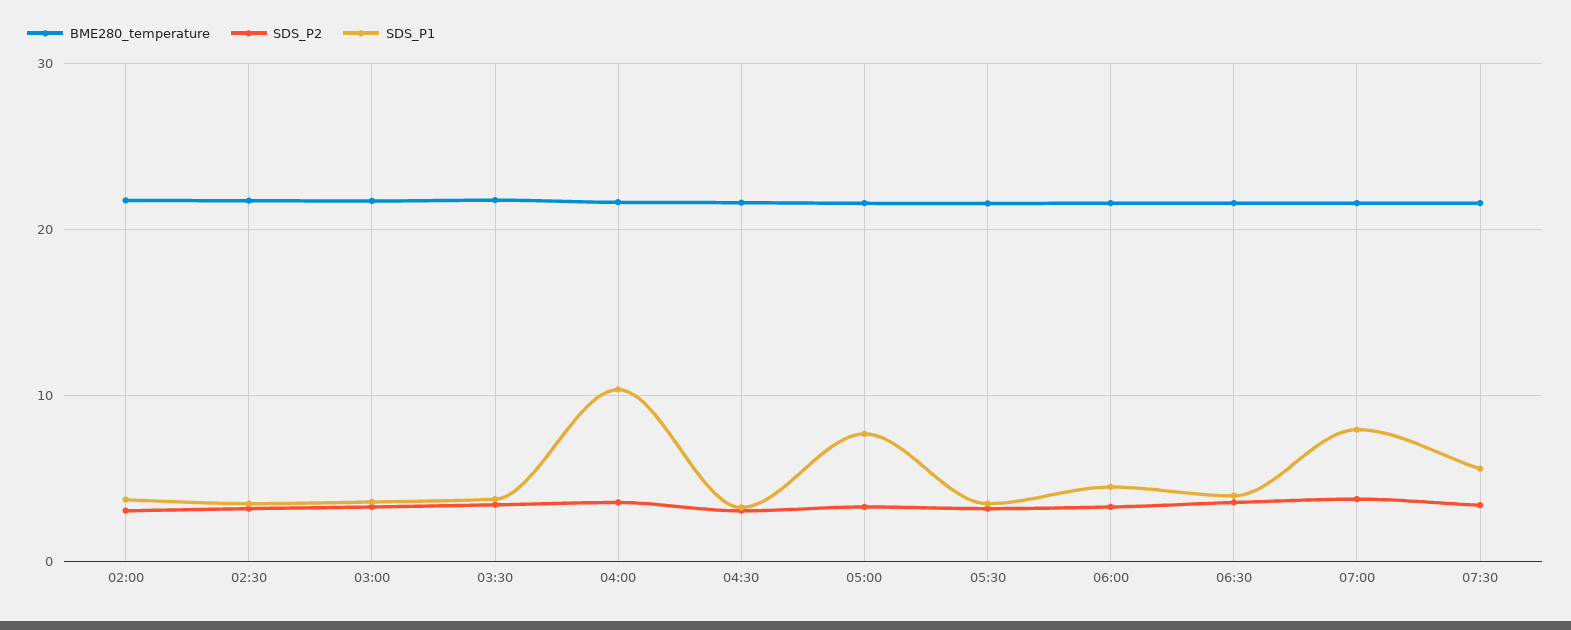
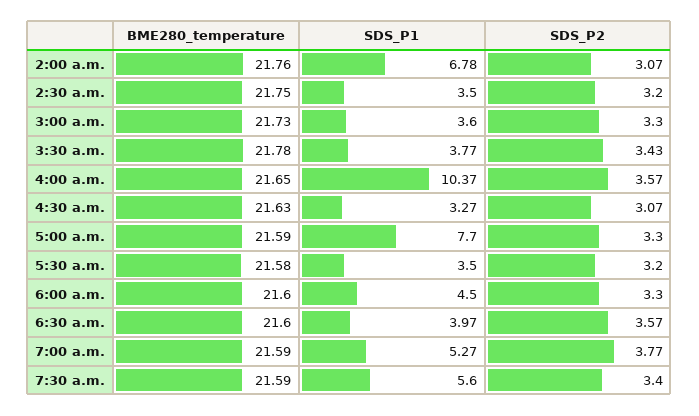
SDS_P1, 02:00: 4 -> 6.78
SDS_P1, 07:00: 8 -> 5.27

